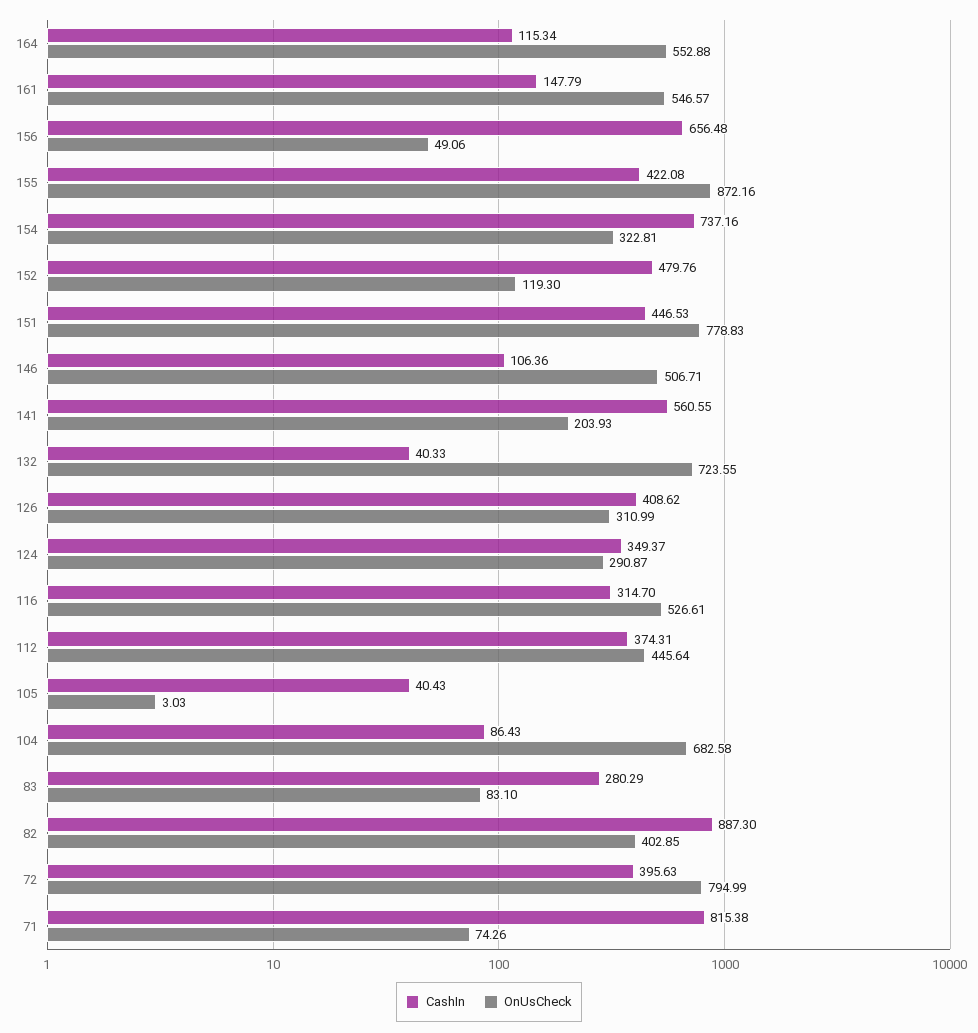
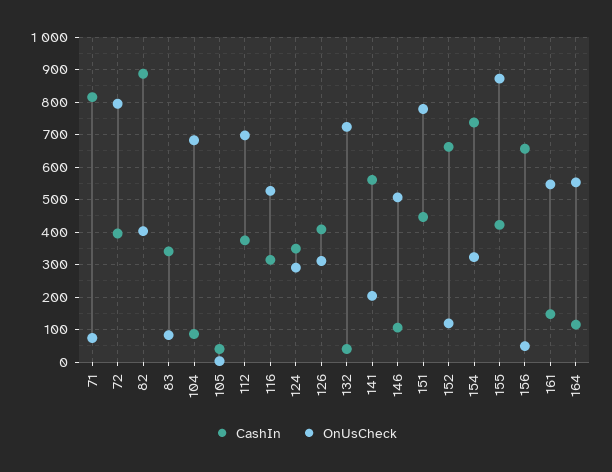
CashIn, 152: 479.76 -> 660
OnUsCheck, 112: 445.64 -> 700
CashIn, 83: 280.29 -> 340

